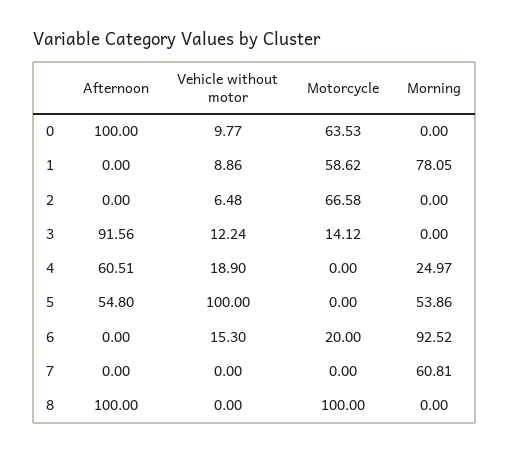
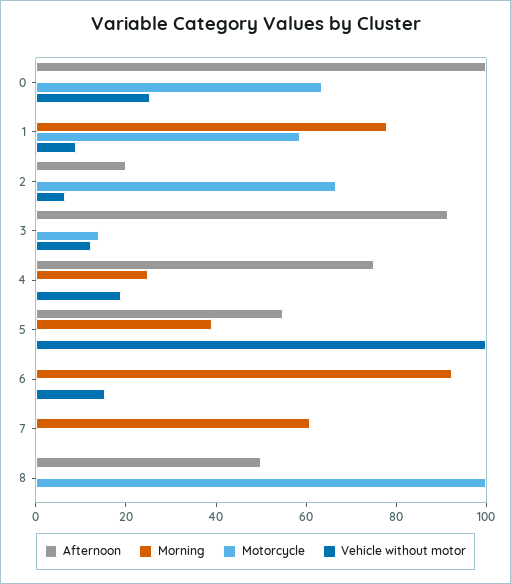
Vehicle without motor, 0: 9.77 -> 25
Afternoon, 2: 0 -> 20
Afternoon, 4: 60.51 -> 75
Morning, 5: 53.86 -> 40
Motorcycle, 6: 20 -> 0
Afternoon, 8: 100 -> 50

